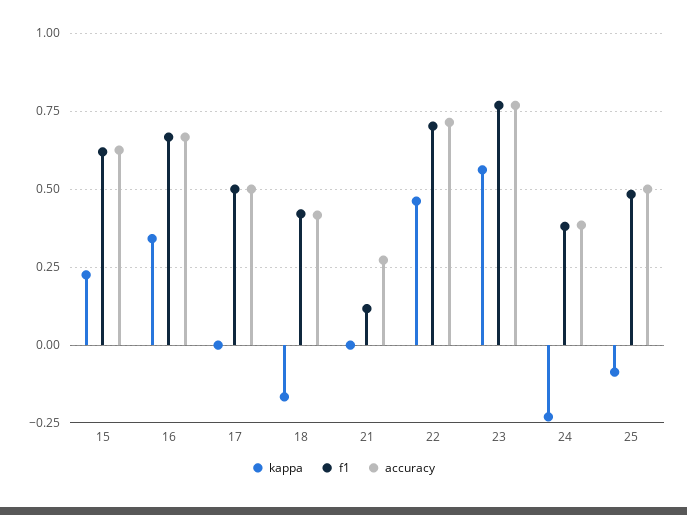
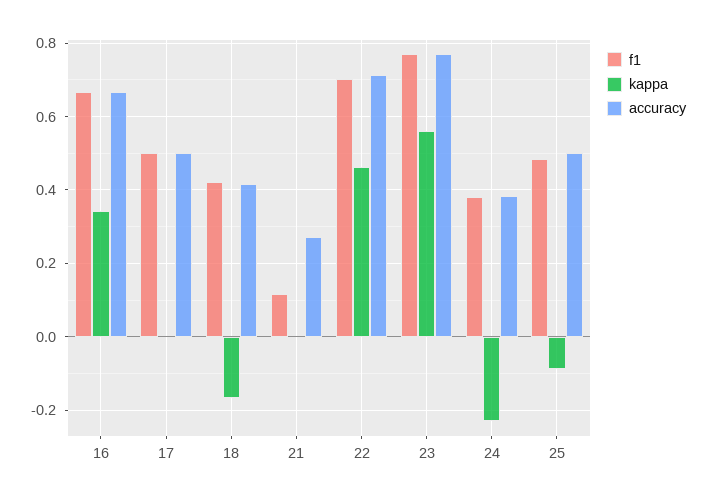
kappa, 15: 0.225 -> none
f1, 15: 0.625 -> none
accuracy, 15: 0.625 -> none

